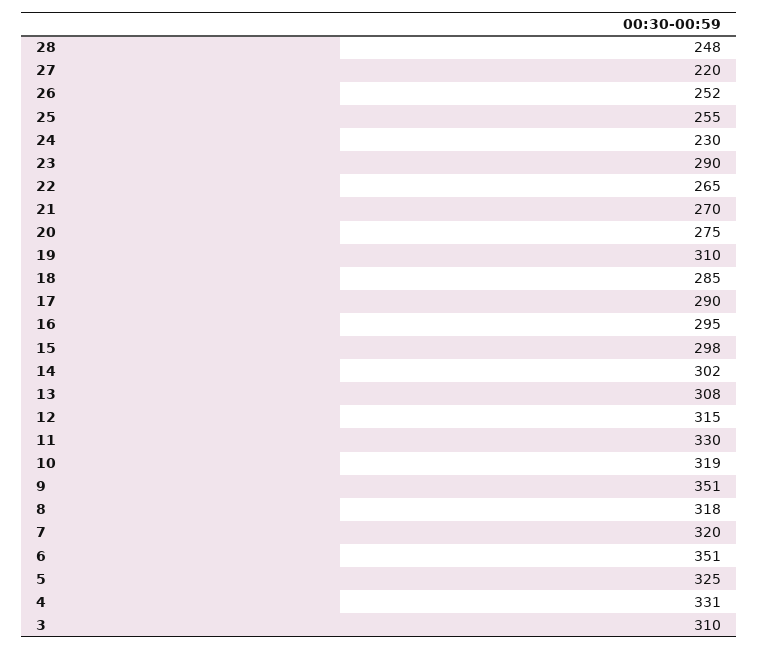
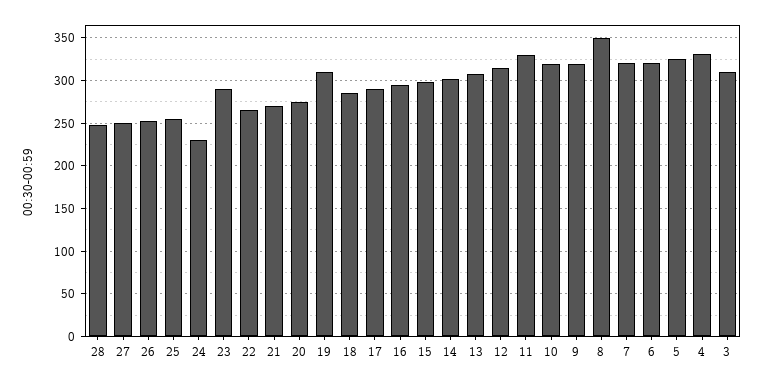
27: 220 -> 250
9: 351 -> 320
8: 318 -> 350
6: 351 -> 320

